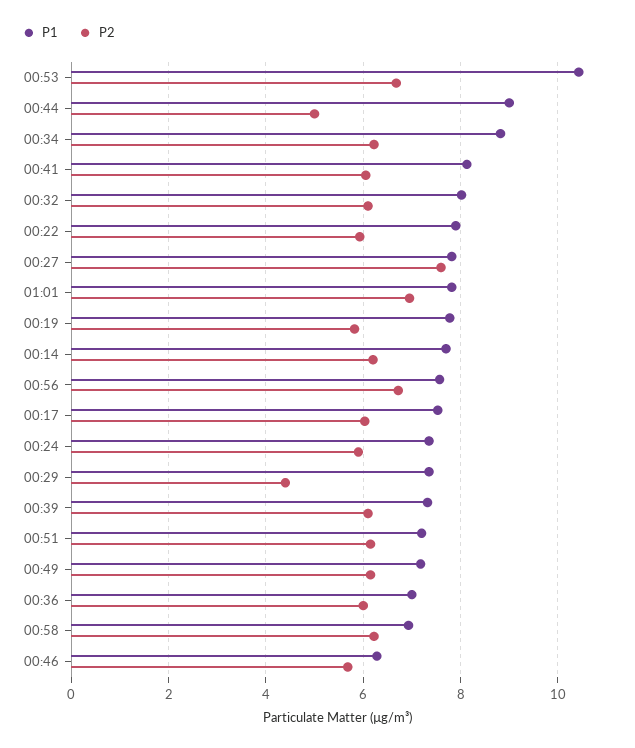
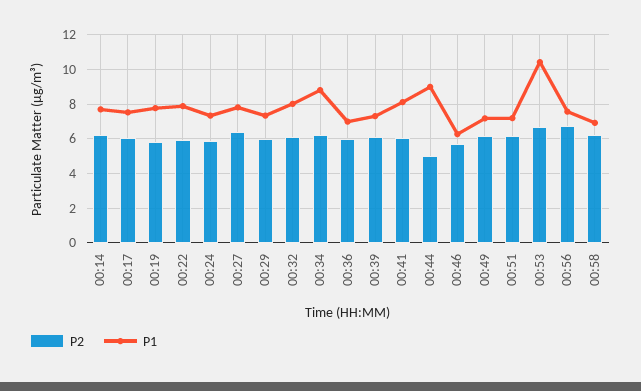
P2, 00:27: 7.6 -> 6.5
P1, 01:01: 7.8 -> none
P2, 01:01: 7 -> none
P2, 00:29: 4.4 -> 6

